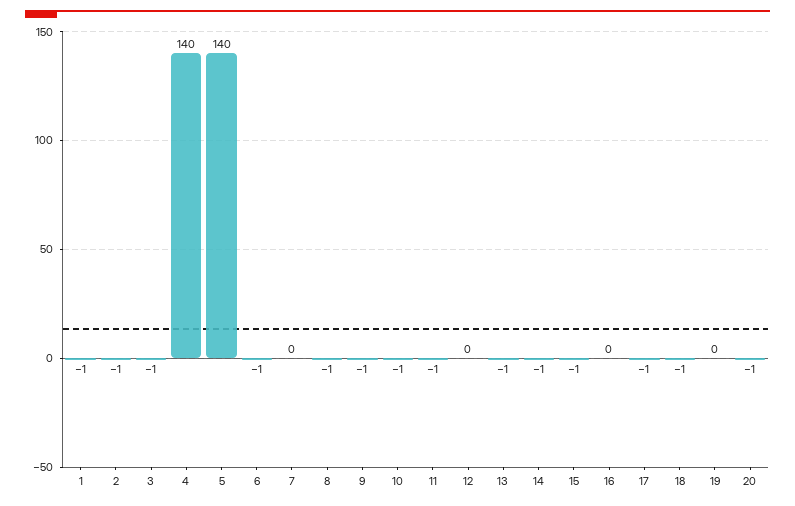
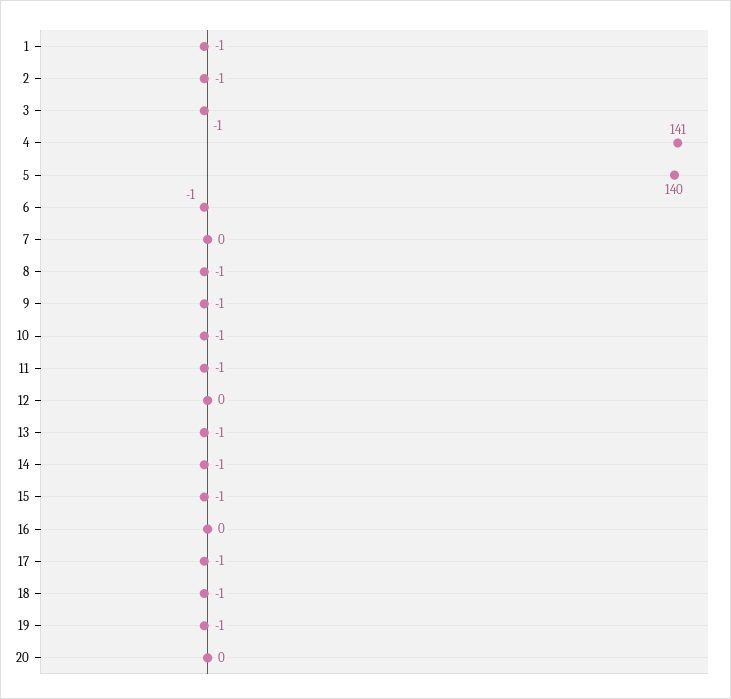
4: 140 -> 141
19: 0 -> -1
20: -1 -> 0

